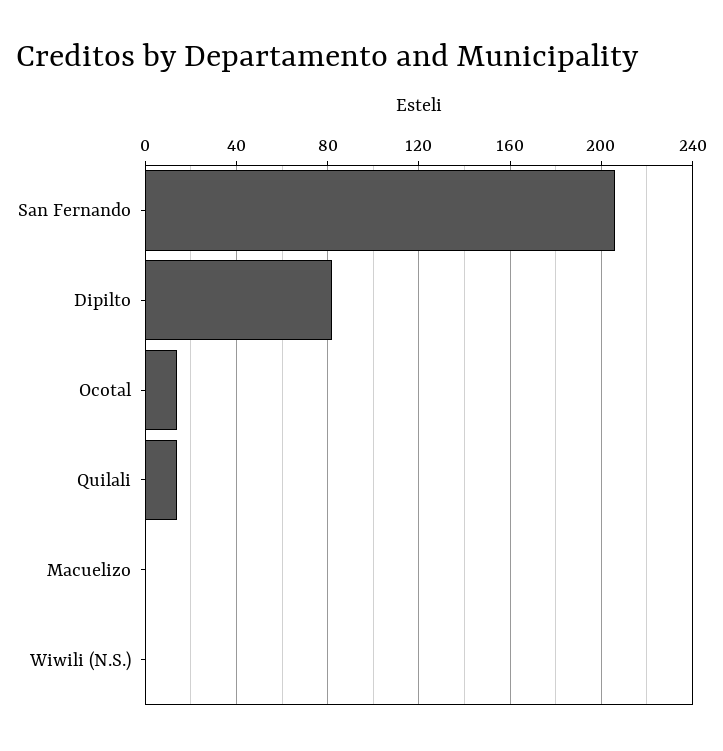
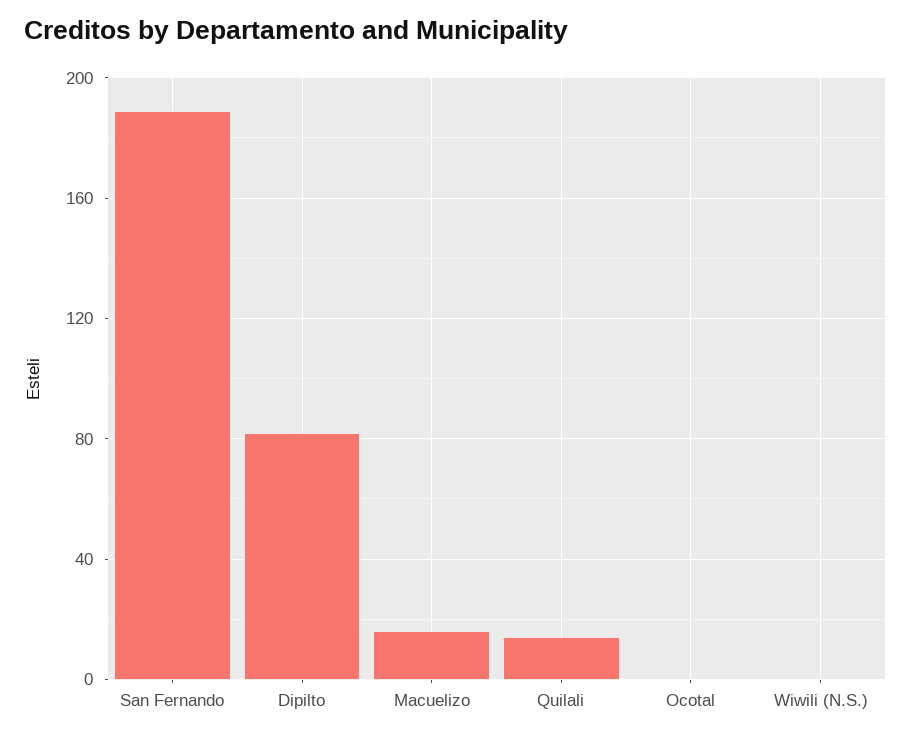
San Fernando: 205 -> 190
Ocotal: 15 -> 0
Macuelizo: 0 -> 15

